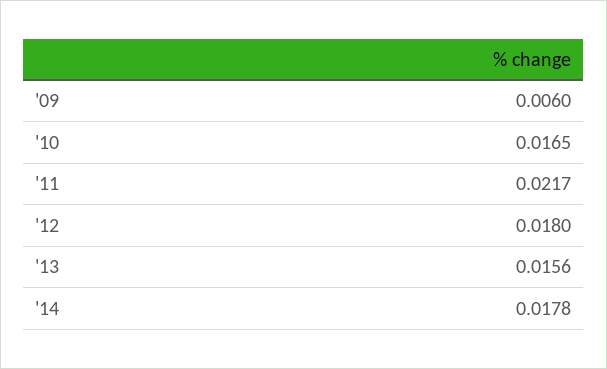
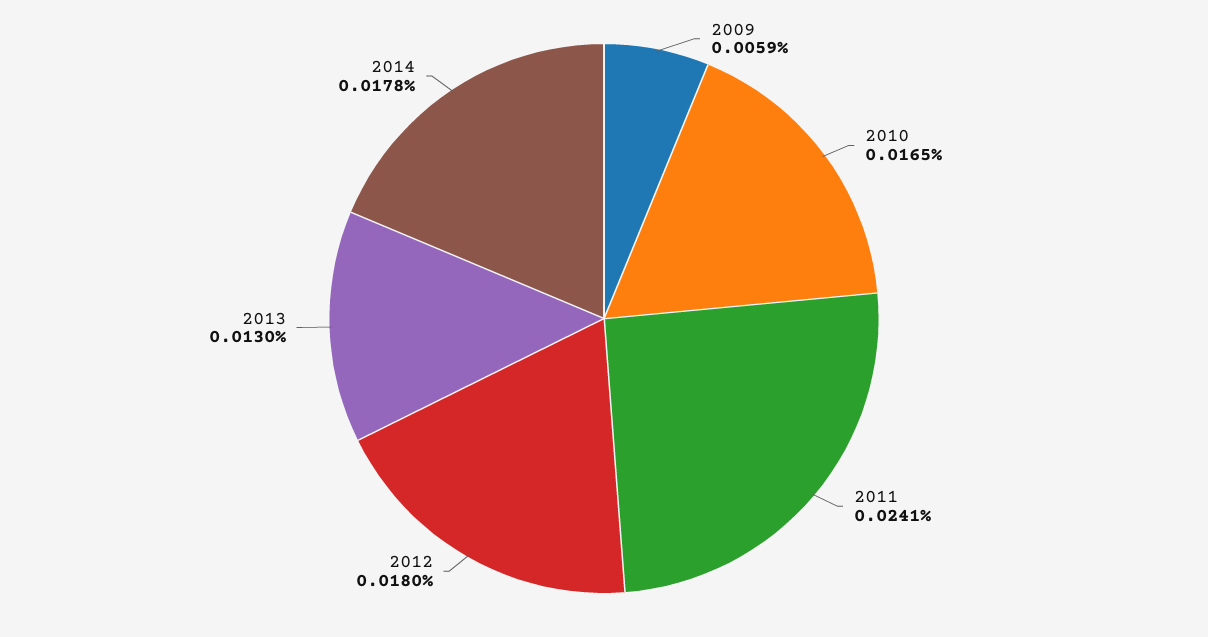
'09: 0.006 -> 0.0059
'11: 0.0217 -> 0.0241
'13: 0.0156 -> 0.013

